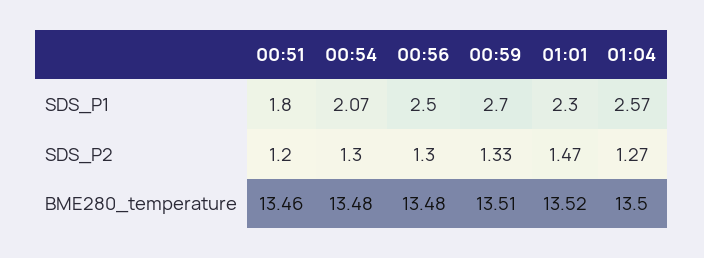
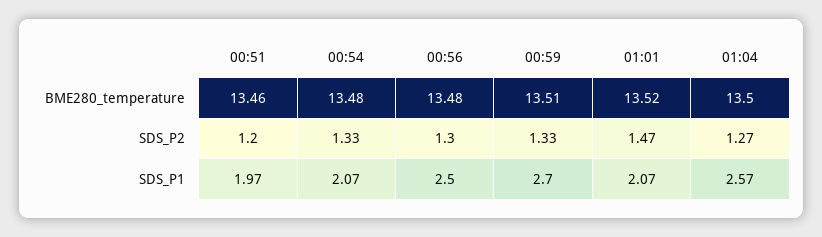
00:51, SDS_P1: 1.8 -> 1.97
01:01, SDS_P1: 2.3 -> 2.07
00:54, SDS_P2: 1.3 -> 1.33

